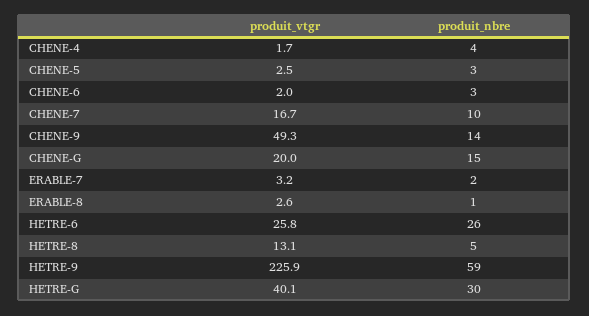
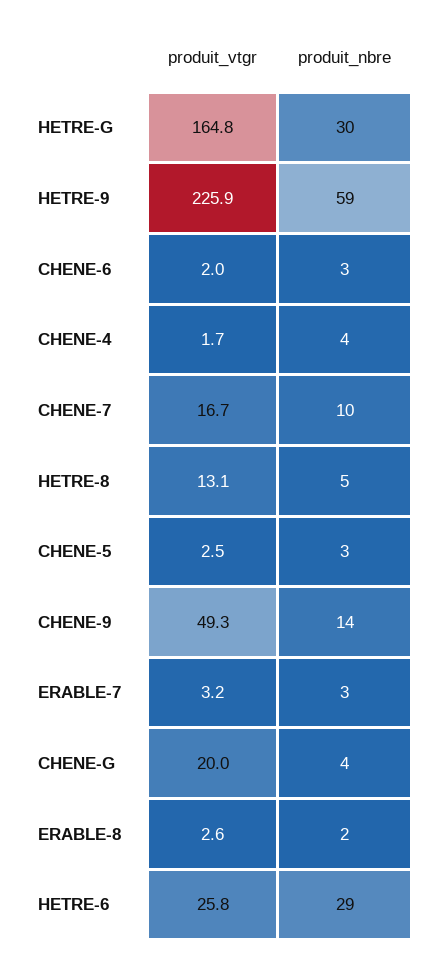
produit_nbre, CHENE-G: 15 -> 4
produit_nbre, ERABLE-7: 2 -> 3
produit_nbre, ERABLE-8: 1 -> 2
produit_nbre, HETRE-6: 26 -> 29
produit_vtgr, HETRE-G: 40.1 -> 164.8

